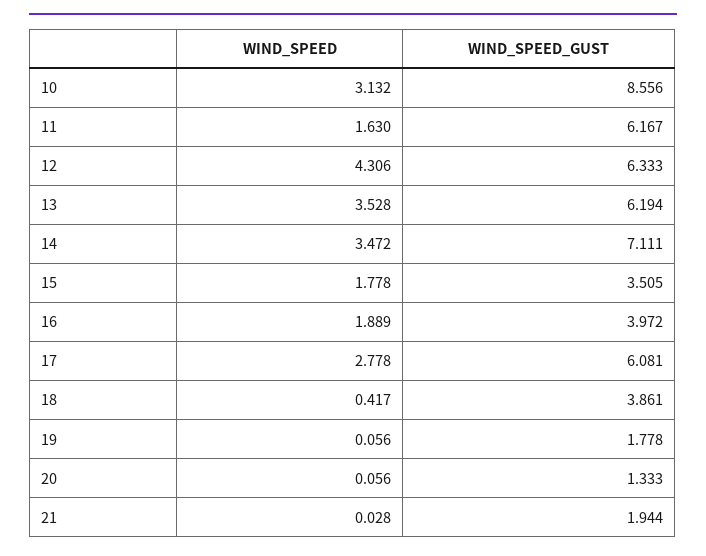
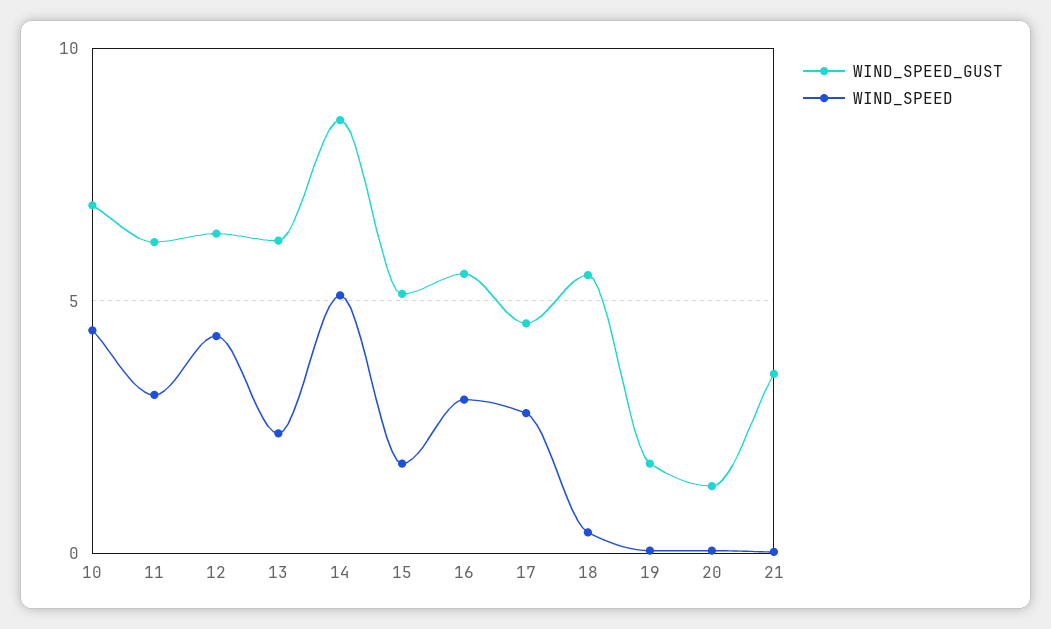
WIND_SPEED, 10: 3.132 -> 4.5
WIND_SPEED_GUST, 10: 8.556 -> 7
WIND_SPEED, 11: 1.63 -> 3
WIND_SPEED, 13: 3.528 -> 2.5
WIND_SPEED, 14: 3.472 -> 5
WIND_SPEED_GUST, 14: 7.111 -> 8.5
WIND_SPEED_GUST, 15: 3.505 -> 5
WIND_SPEED, 16: 1.889 -> 3
WIND_SPEED_GUST, 16: 3.972 -> 5.5
WIND_SPEED_GUST, 17: 6.081 -> 4.5
WIND_SPEED_GUST, 18: 3.861 -> 5.5
WIND_SPEED_GUST, 21: 1.944 -> 3.5

